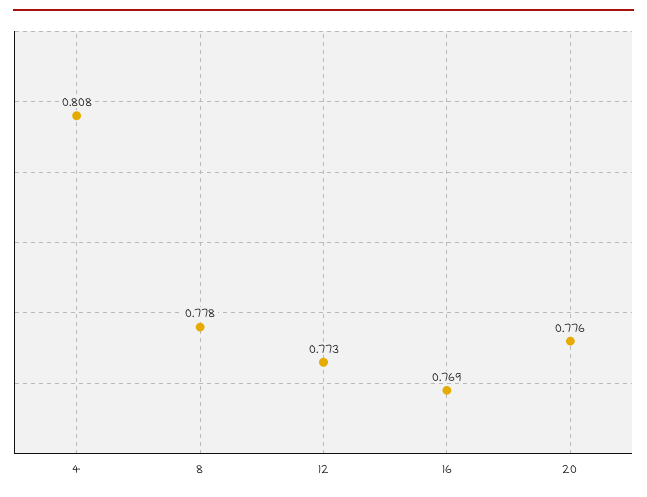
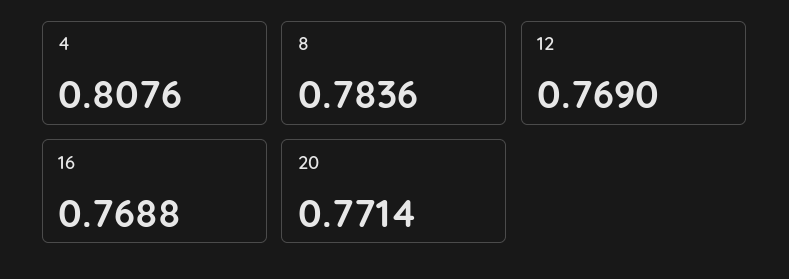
8: 0.778 -> 0.7836
12: 0.773 -> 0.769
20: 0.776 -> 0.7714

